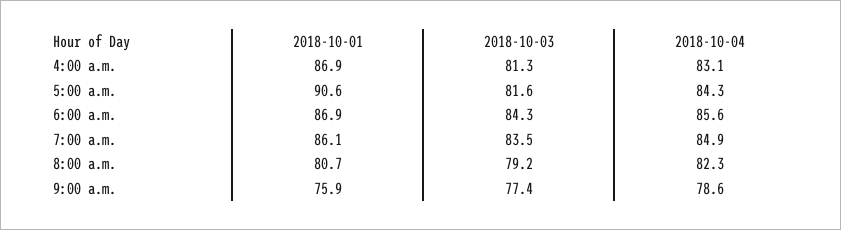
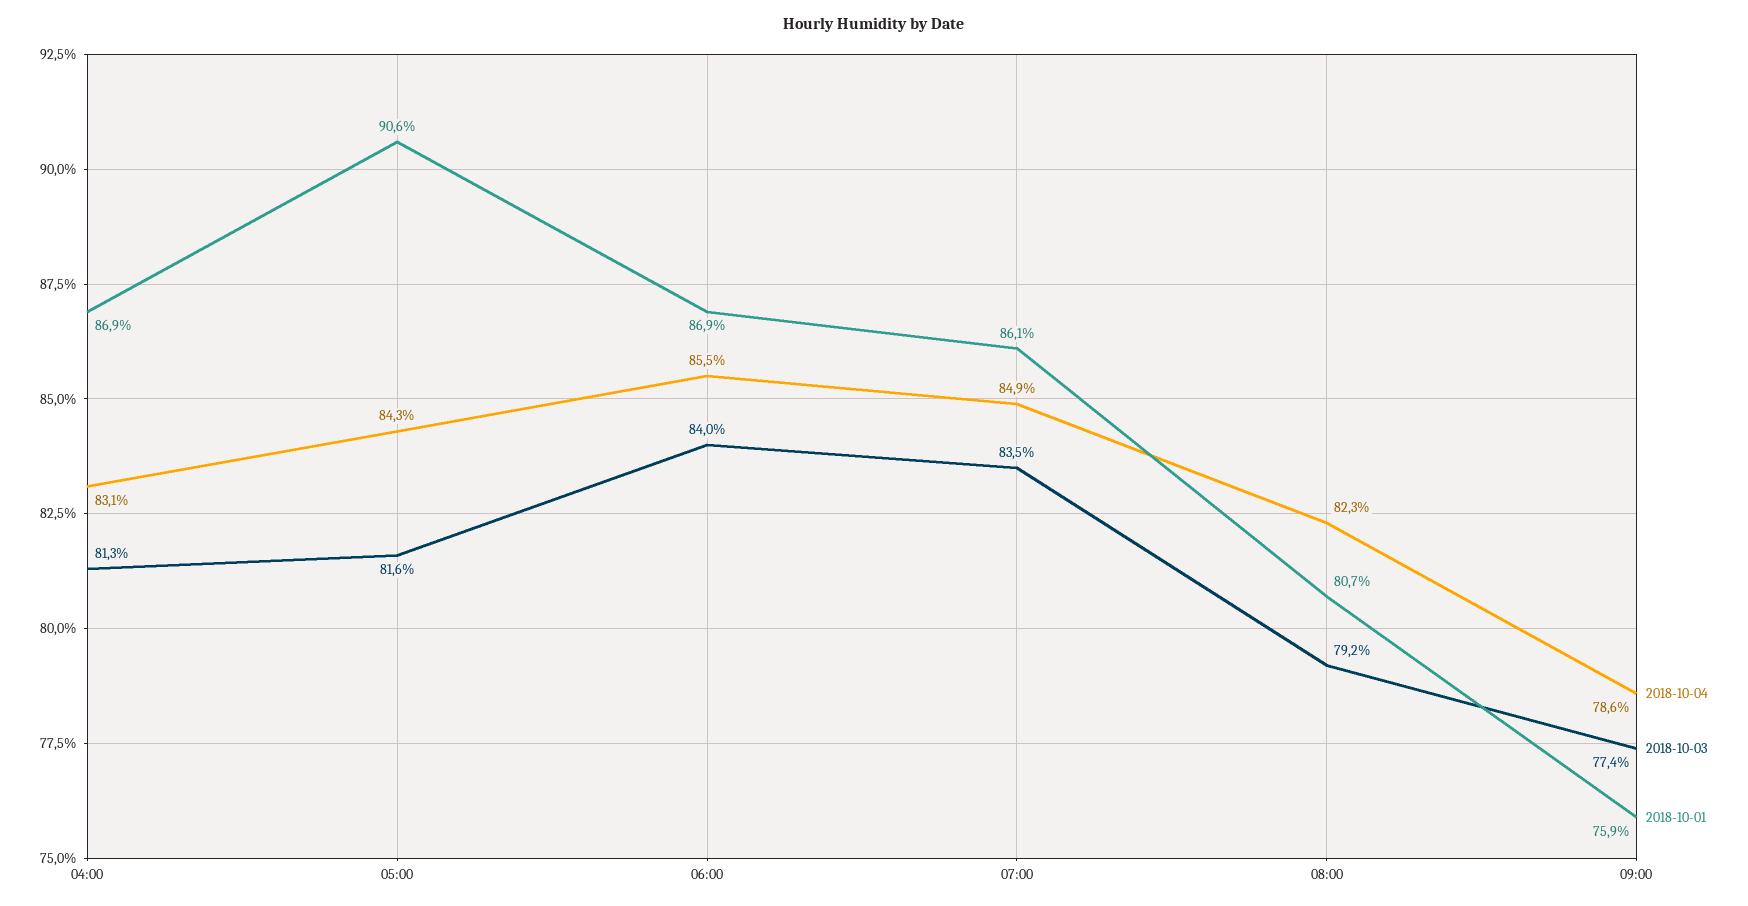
2018-10-03, 6:00 a.m.: 84.3 -> 84
2018-10-04, 6:00 a.m.: 85.6 -> 85.5

